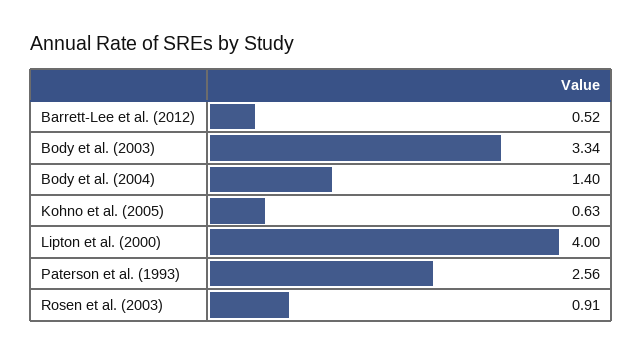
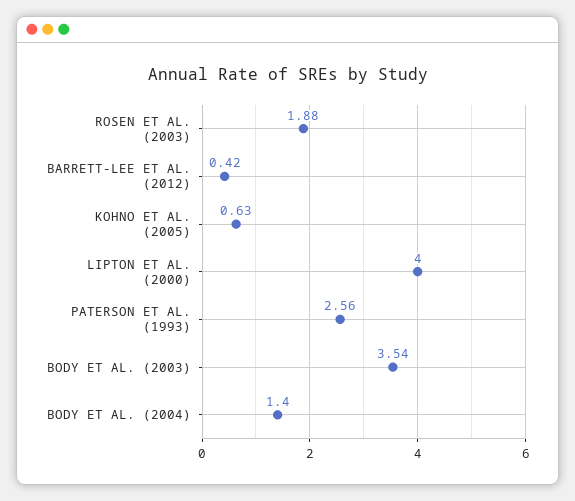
Barrett-Lee et al. (2012): 0.52 -> 0.42
Body et al. (2003): 3.34 -> 3.54
Rosen et al. (2003): 0.91 -> 1.88

